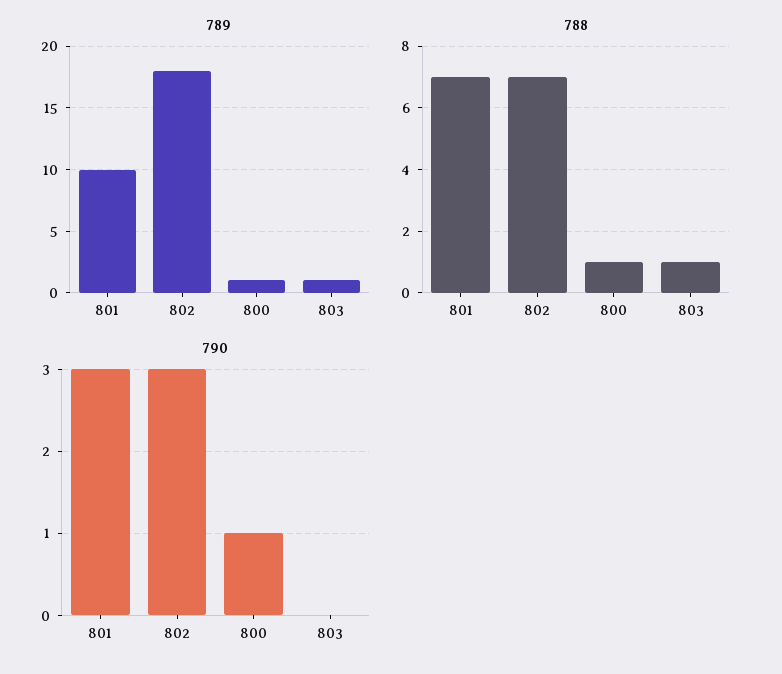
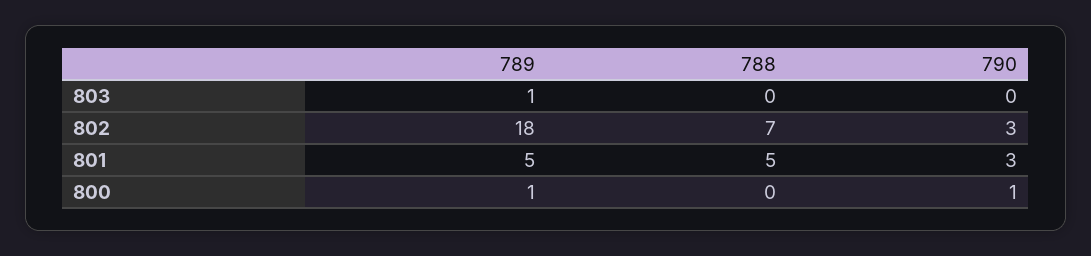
789, 801: 10 -> 5
788, 801: 7 -> 5
788, 800: 1 -> 0
788, 803: 1 -> 0

